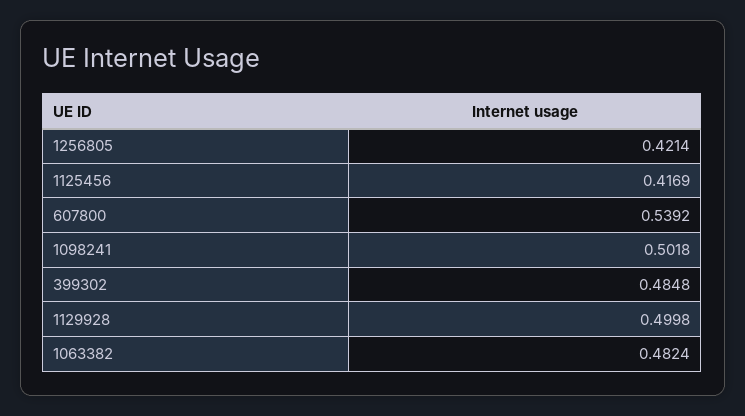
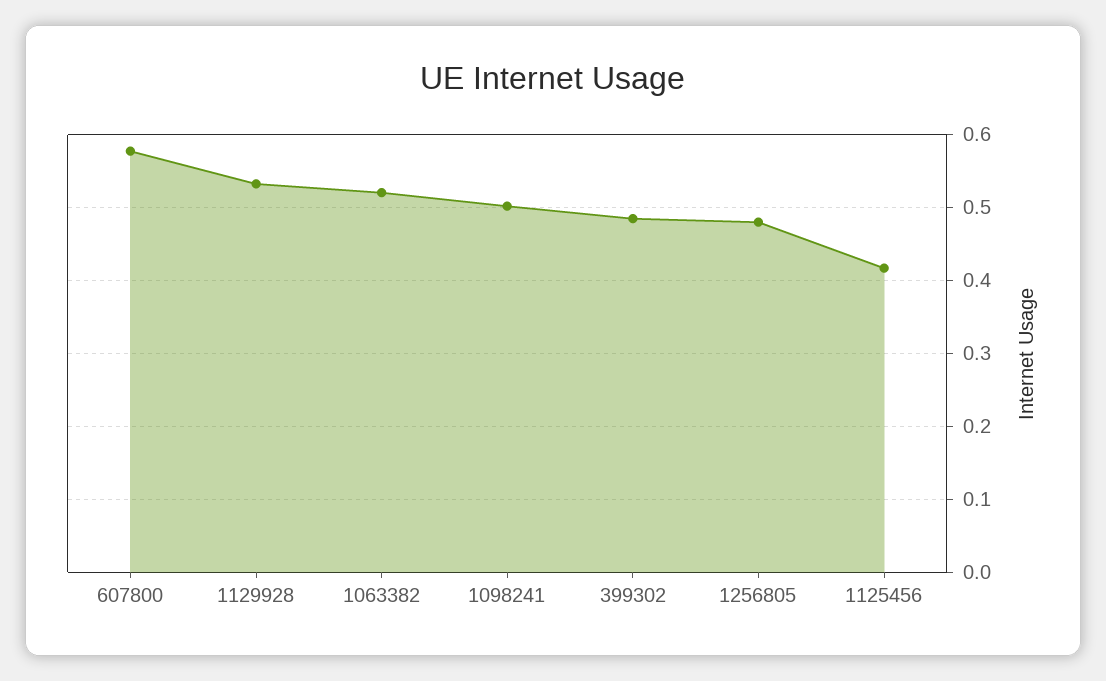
1256805: 0.4214 -> 0.48
607800: 0.5392 -> 0.58
1129928: 0.4998 -> 0.53
1063382: 0.4824 -> 0.52

